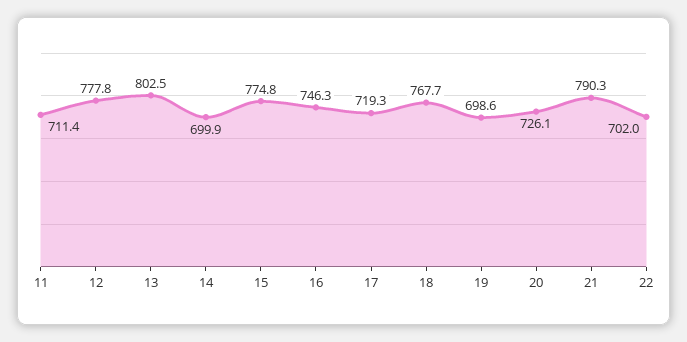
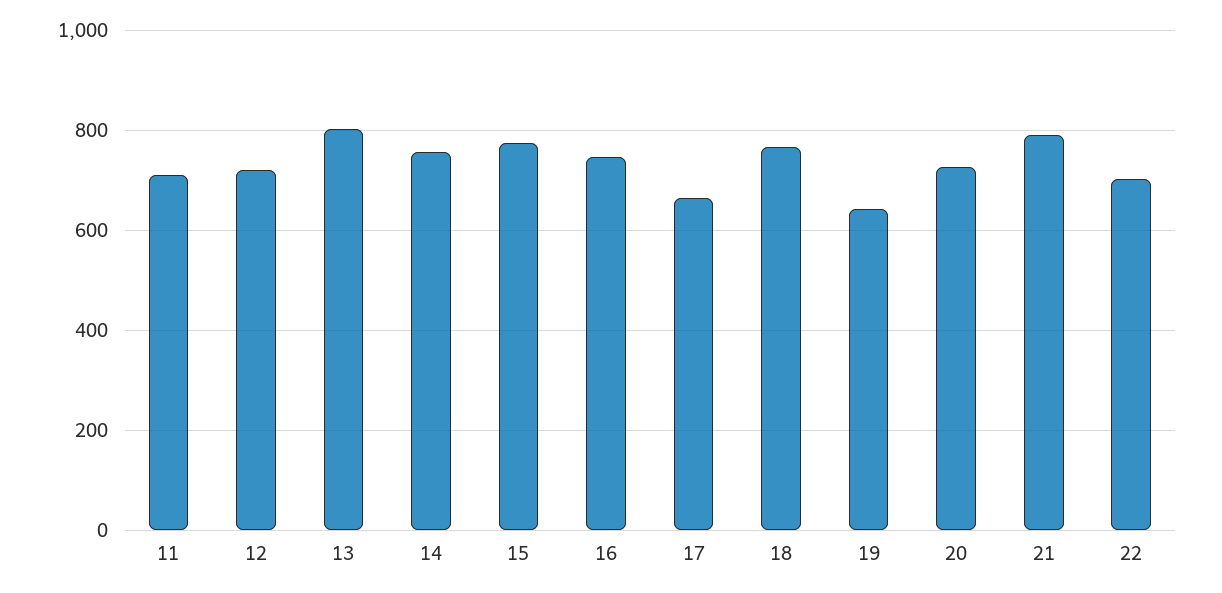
12: 777.8 -> 720
14: 699.9 -> 760
17: 719.3 -> 660
19: 698.6 -> 640

